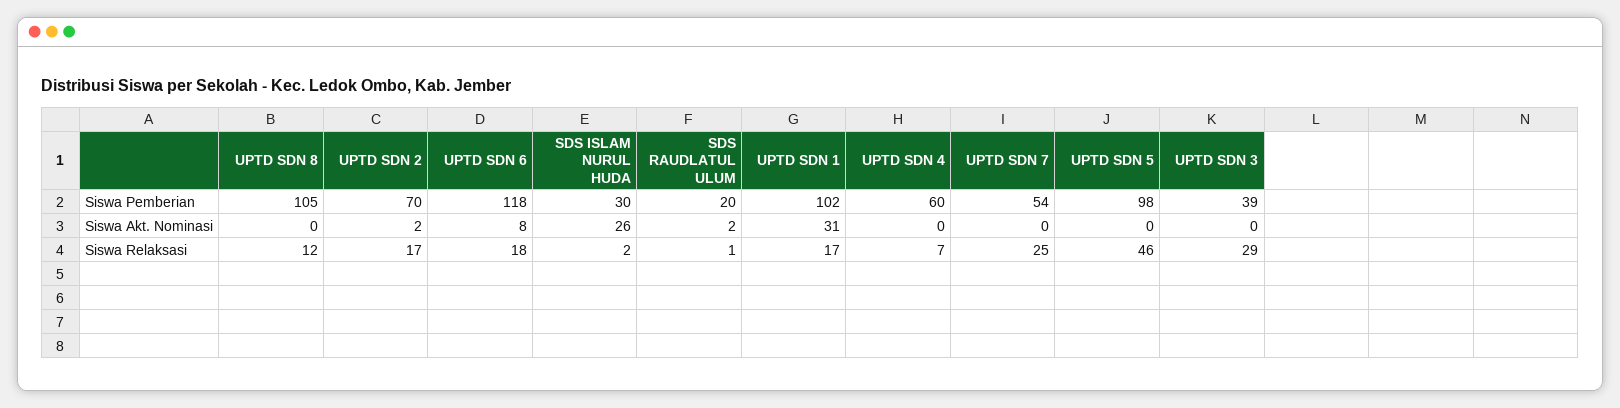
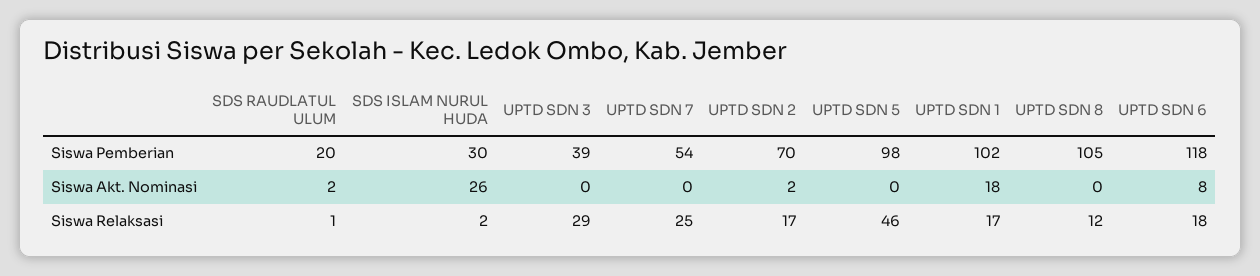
UPTD SDN 4, Siswa Pemberian: 60 -> none
UPTD SDN 1, Siswa Akt. Nominasi: 31 -> 18
UPTD SDN 4, Siswa Akt. Nominasi: 0 -> none
UPTD SDN 4, Siswa Relaksasi: 7 -> none

